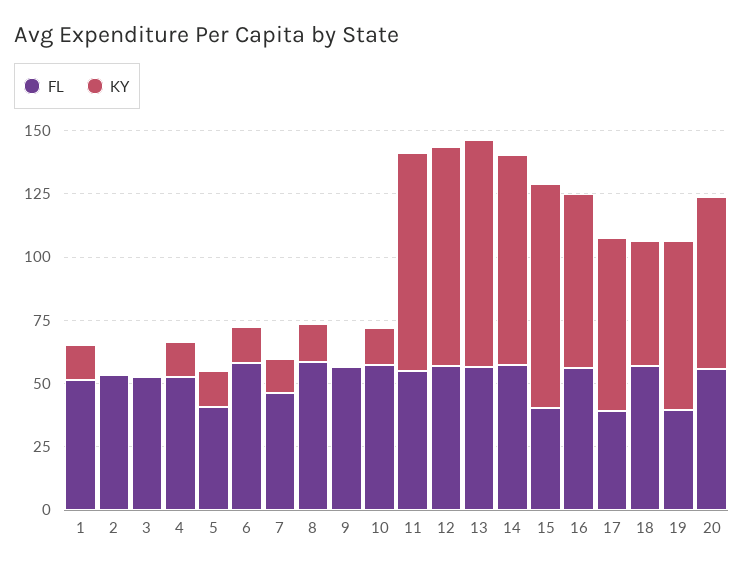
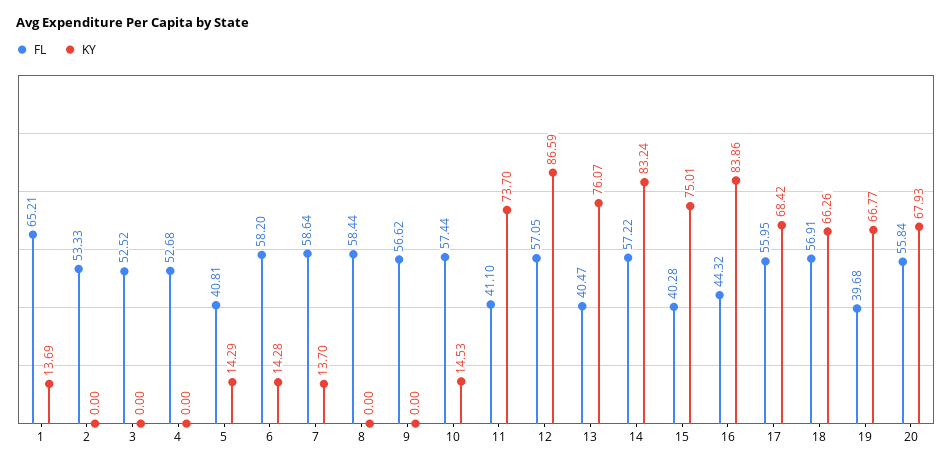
FL, 1: 50 -> 65.21
KY, 4: 15 -> 0
FL, 7: 45 -> 58.64
KY, 8: 15 -> 0
FL, 11: 55 -> 41.1
KY, 11: 85 -> 73.7
FL, 13: 55 -> 40.47
KY, 13: 90 -> 76.07
KY, 15: 90 -> 75.01
FL, 16: 55 -> 44.32
KY, 16: 70 -> 83.86
FL, 17: 40 -> 55.95
KY, 18: 50 -> 66.26

